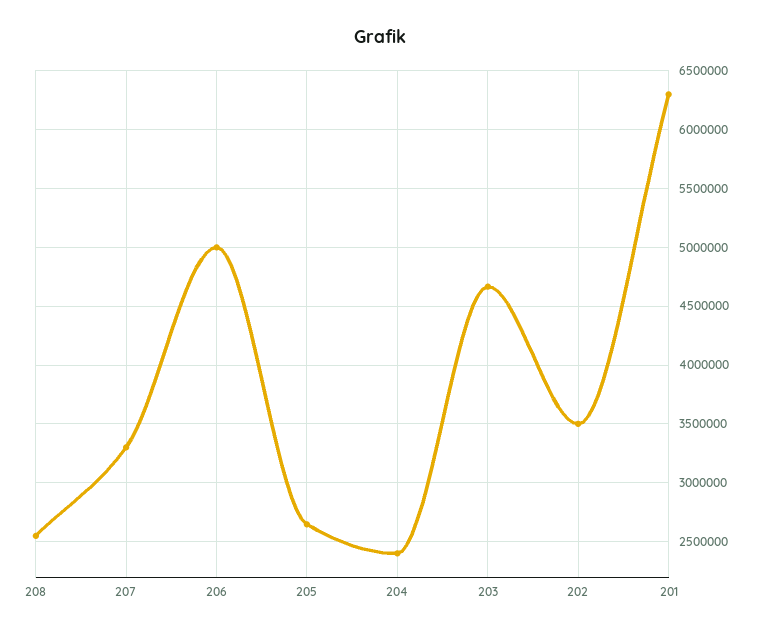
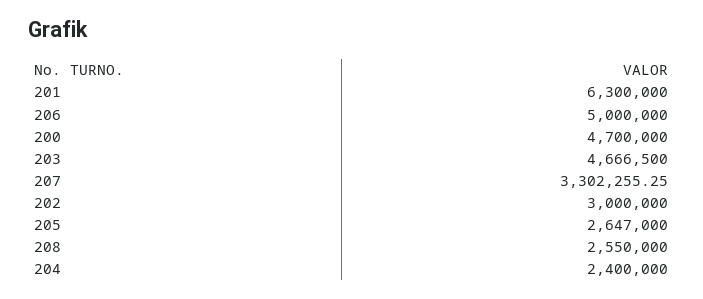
202: 3500000 -> 3000000
200: none -> 4700000

